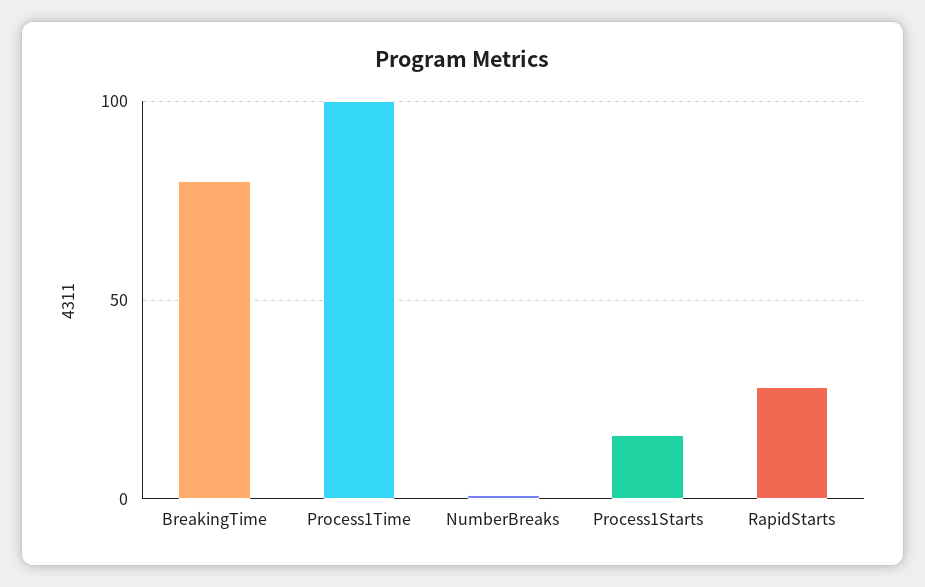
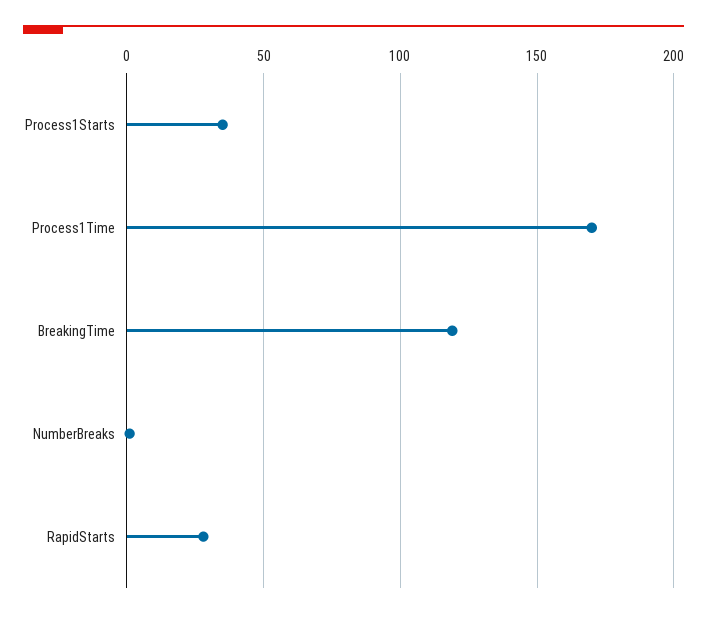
BreakingTime: 80 -> 120
Process1Time: 100 -> 170
Process1Starts: 15 -> 35

